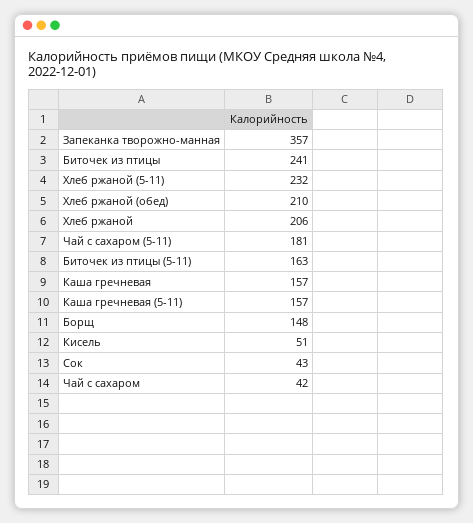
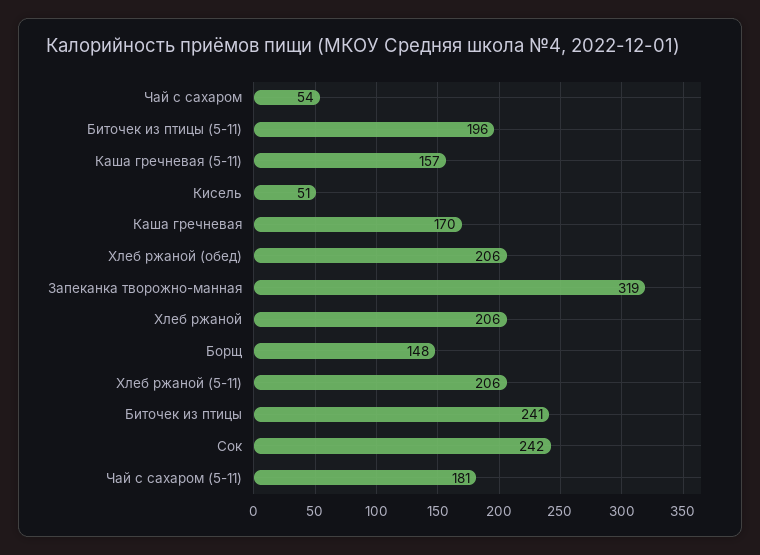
Запеканка творожно-манная: 357 -> 319
Хлеб ржаной (5-11): 232 -> 206
Хлеб ржаной (обед): 210 -> 206
Биточек из птицы (5-11): 163 -> 196
Каша гречневая: 157 -> 170
Сок: 43 -> 242
Чай с сахаром: 42 -> 54

